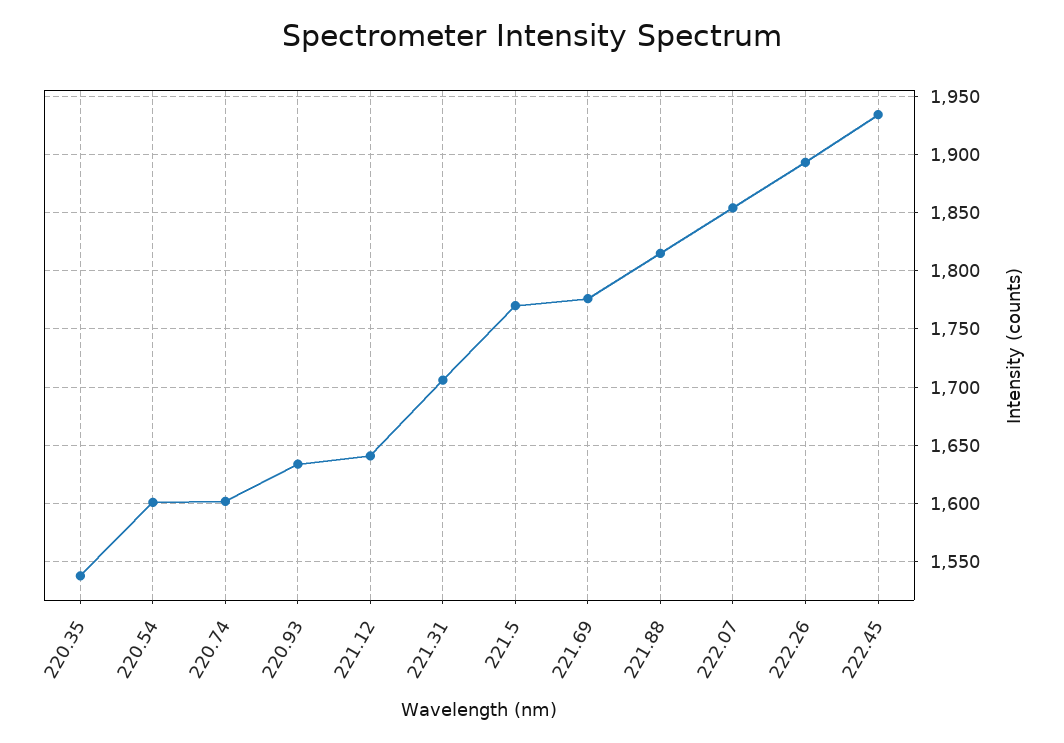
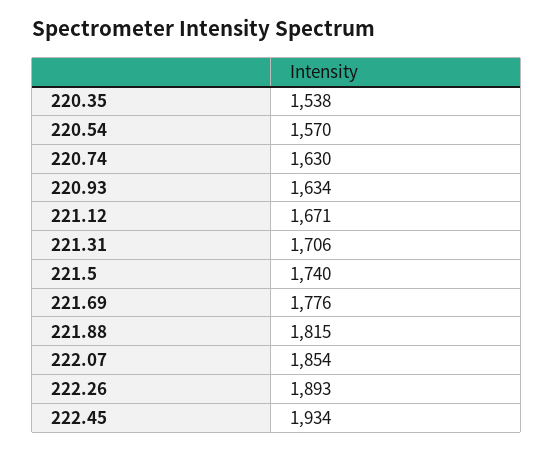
220.54: 1600 -> 1570
220.74: 1600 -> 1630
221.12: 1640 -> 1671
221.5: 1770 -> 1740

